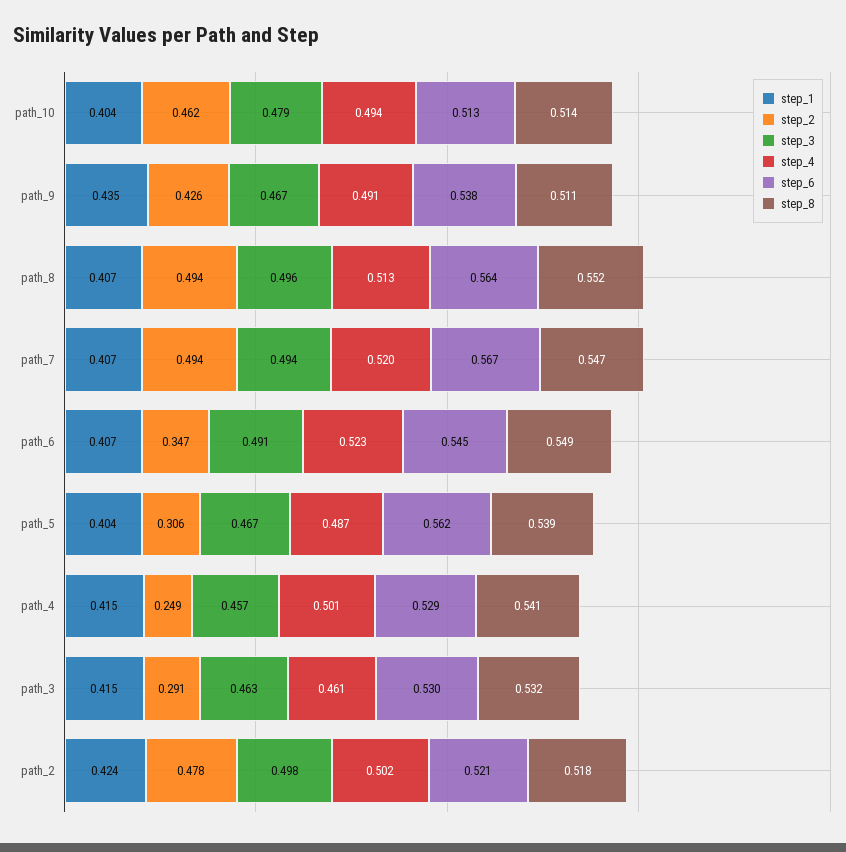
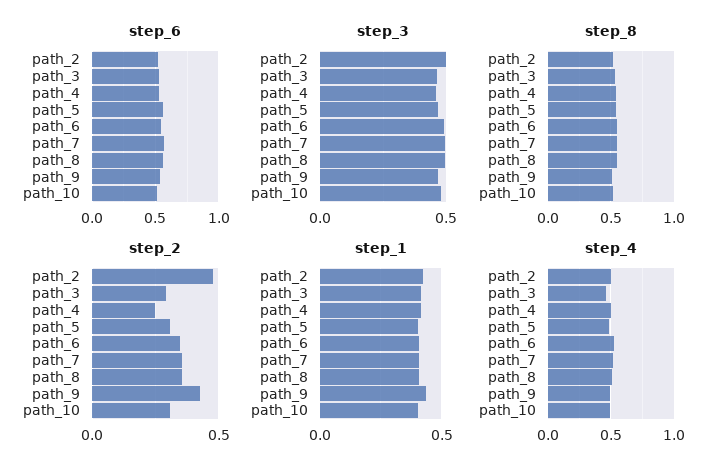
step_2, path_10: 0.462 -> 0.3
step_2, path_8: 0.494 -> 0.35
step_2, path_7: 0.494 -> 0.35

